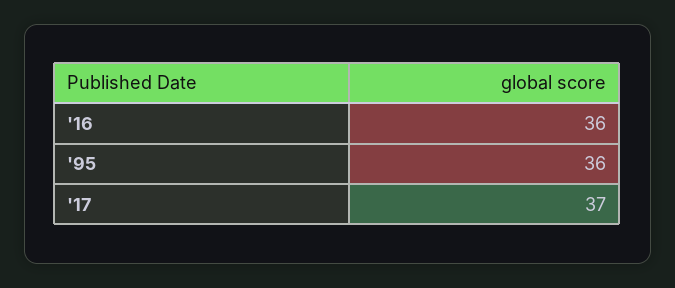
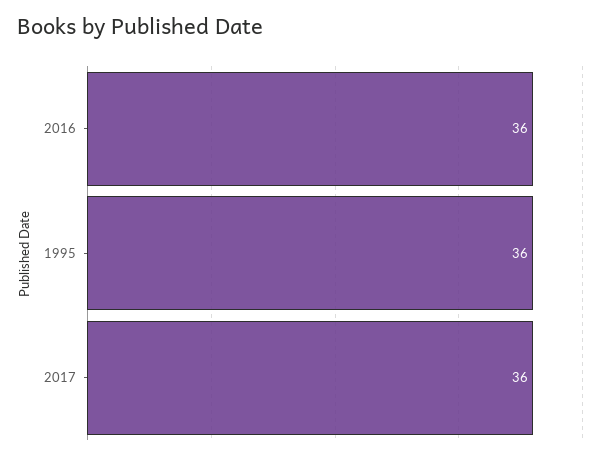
'17: 37 -> 36

